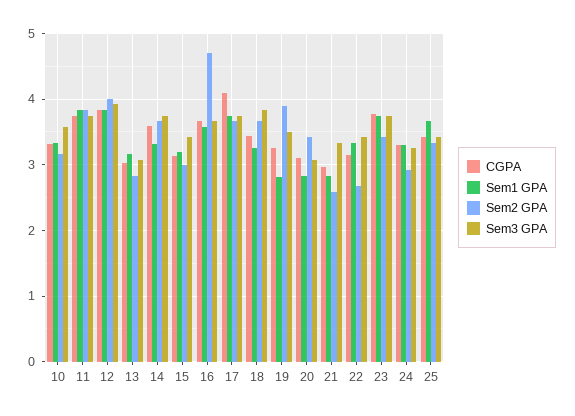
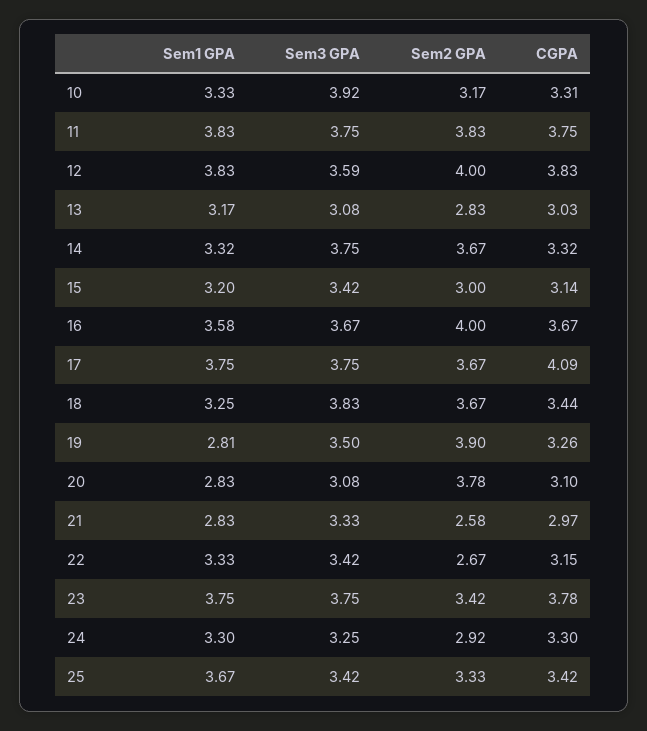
Sem3 GPA, 10: 3.6 -> 3.92
Sem3 GPA, 12: 3.9 -> 3.59
CGPA, 14: 3.6 -> 3.32
Sem2 GPA, 16: 4.7 -> 4
Sem2 GPA, 20: 3.4 -> 3.78

